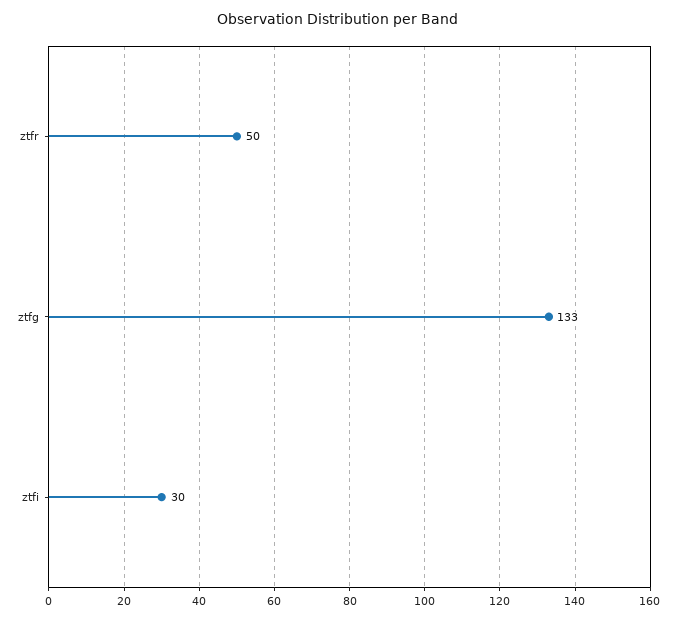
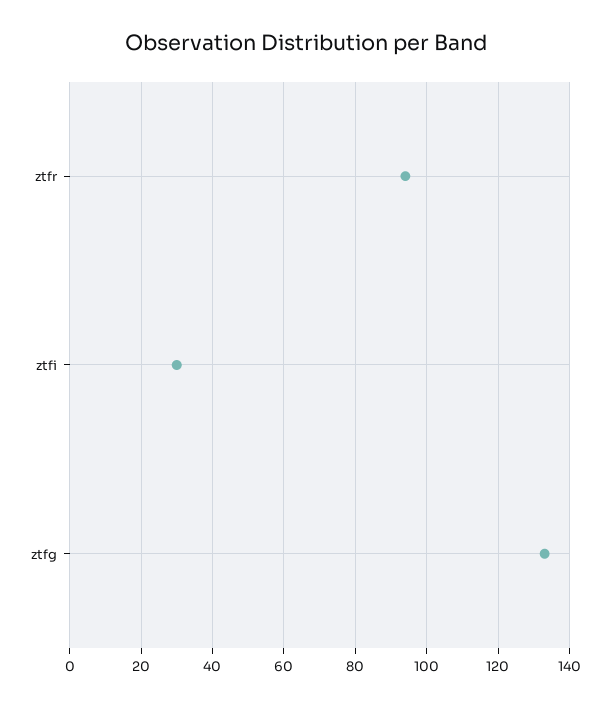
ztfr: 50 -> 95

